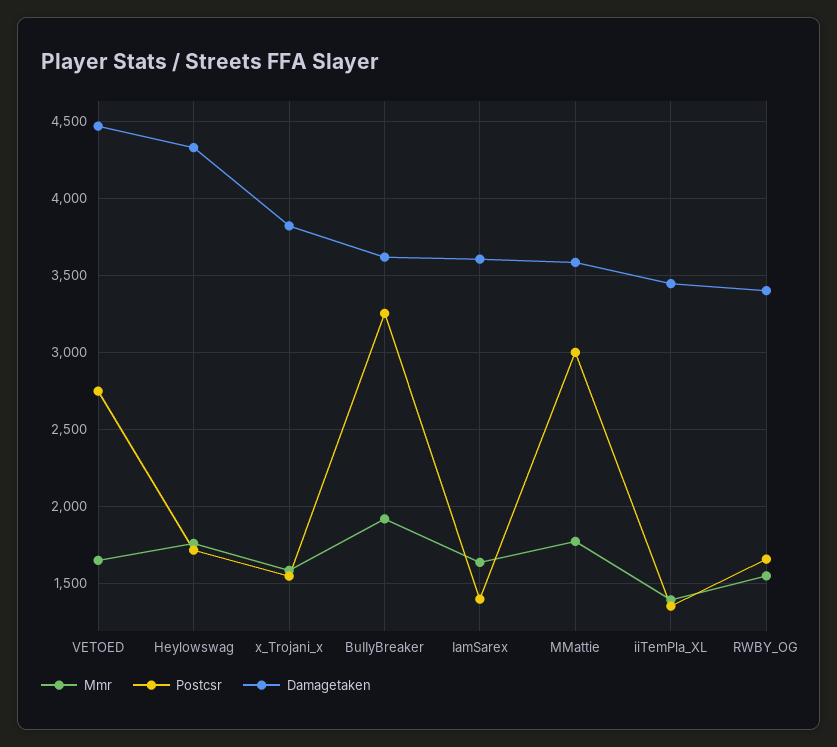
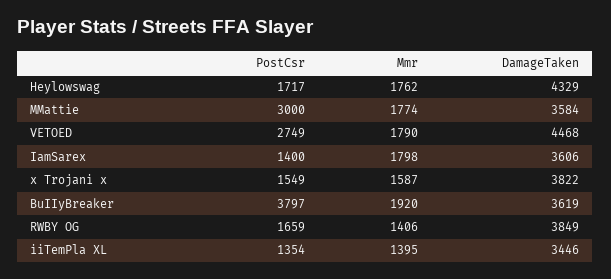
Mmr, VETOED: 1650 -> 1790
Postcsr, BuIIyBreaker: 3250 -> 3797
Mmr, IamSarex: 1650 -> 1798
Mmr, RWBY_OG: 1550 -> 1406
Damagetaken, RWBY_OG: 3400 -> 3849

